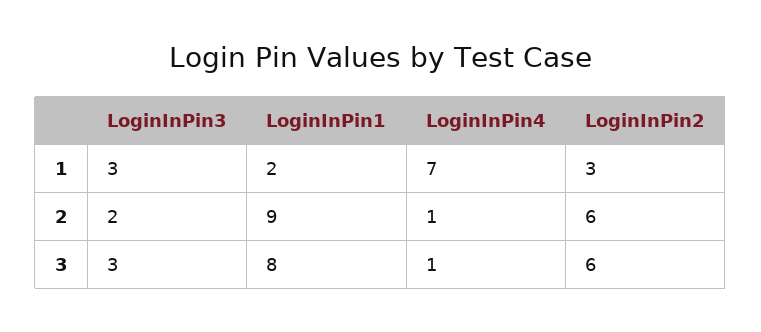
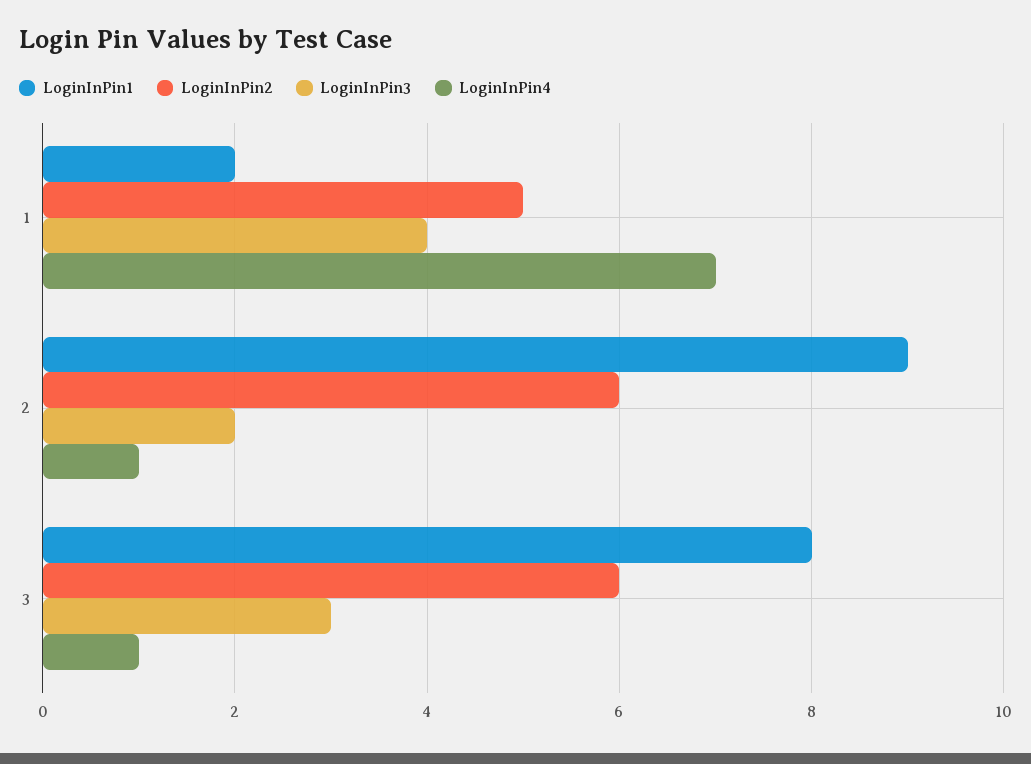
LoginInPin3, 1: 3 -> 4
LoginInPin2, 1: 3 -> 5

